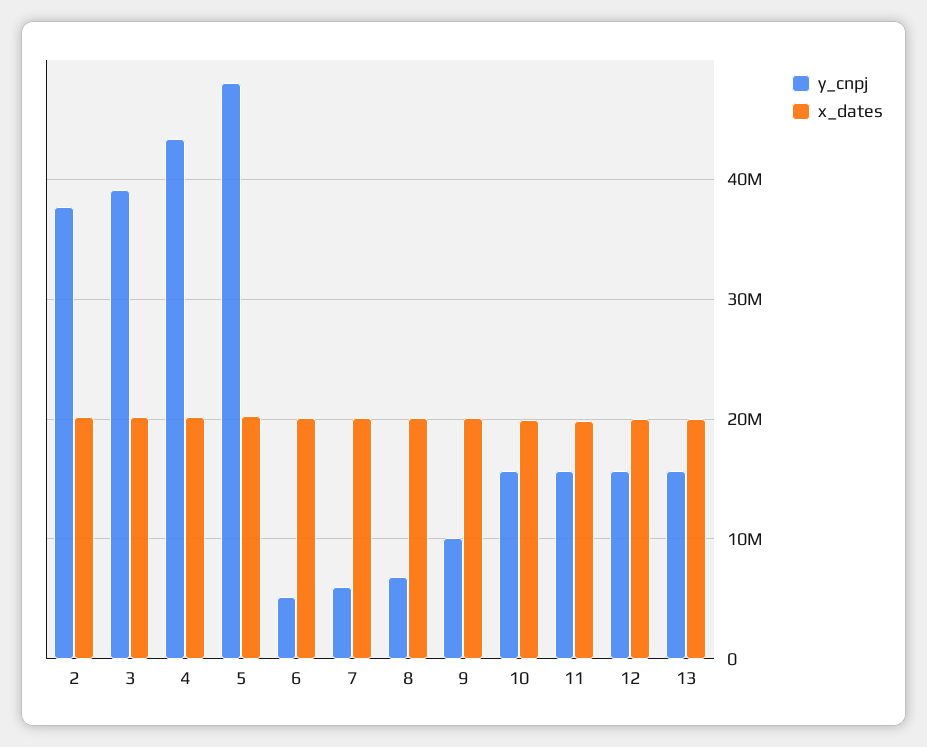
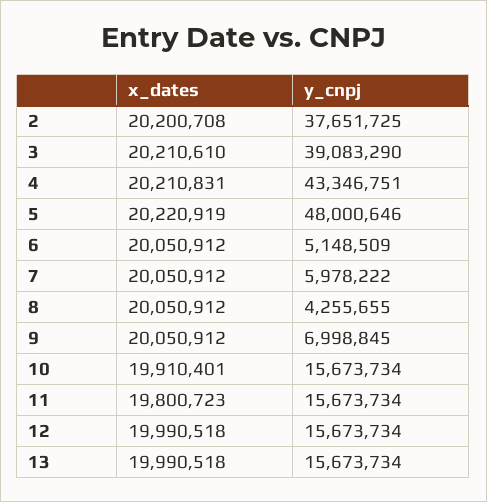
y_cnpj, 8: 7000000 -> 4255655
y_cnpj, 9: 10000000 -> 6998845

